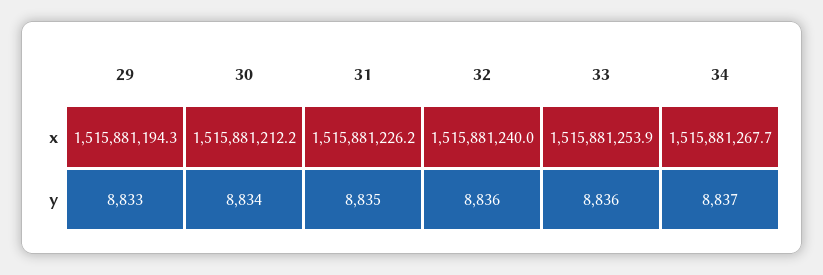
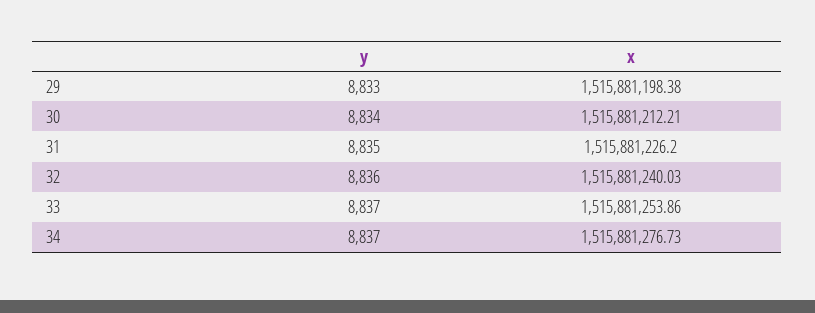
29, x: 1515881194.3 -> 1515881198.38
34, x: 1515881267.7 -> 1515881276.73
33, y: 8836 -> 8837

